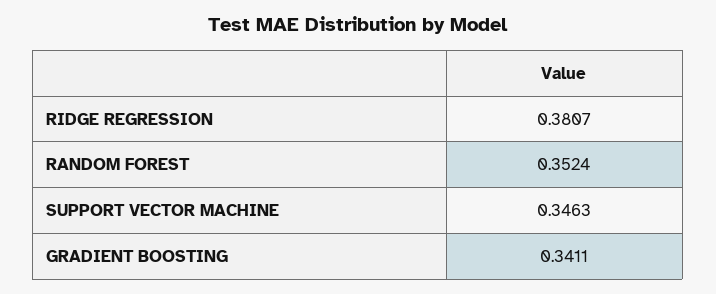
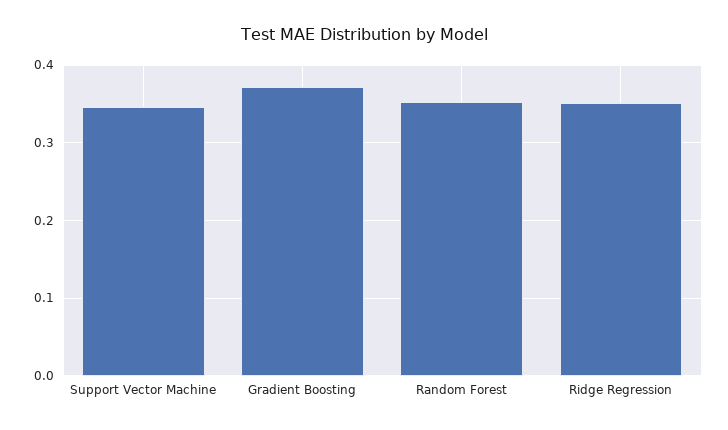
RIDGE REGRESSION: 0.3807 -> 0.35
GRADIENT BOOSTING: 0.3411 -> 0.37

